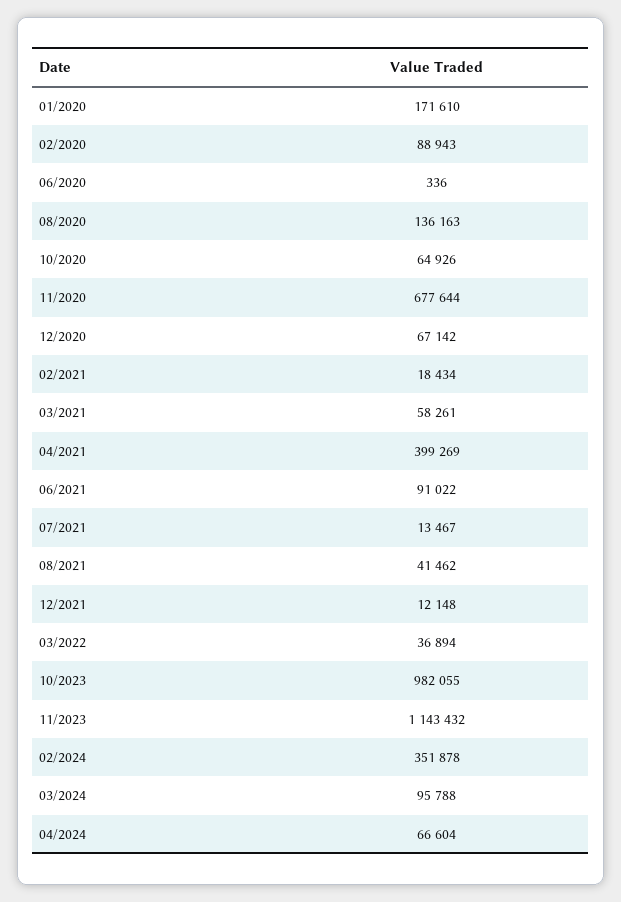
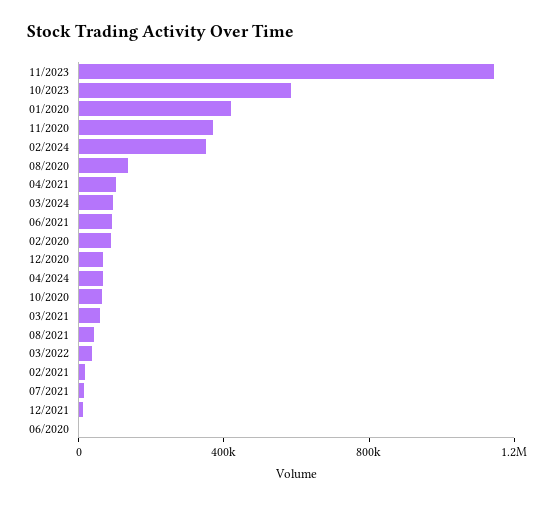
01/2020: 171610 -> 400000
11/2020: 677644 -> 400000
04/2021: 399269 -> 100000
10/2023: 982055 -> 600000

